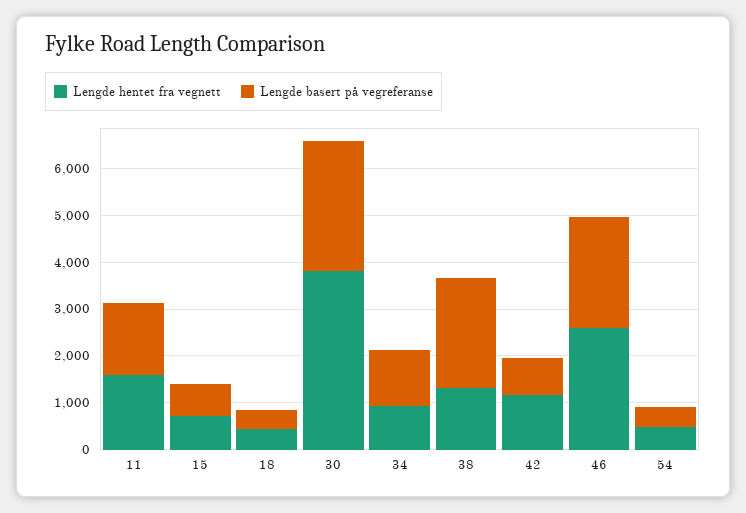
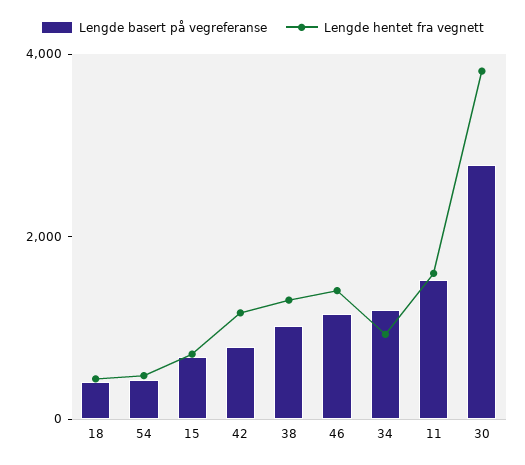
Lengde basert på vegreferanse, 38: 2400 -> 1000
Lengde hentet fra vegnett, 46: 2600 -> 1500
Lengde basert på vegreferanse, 46: 2400 -> 1000

